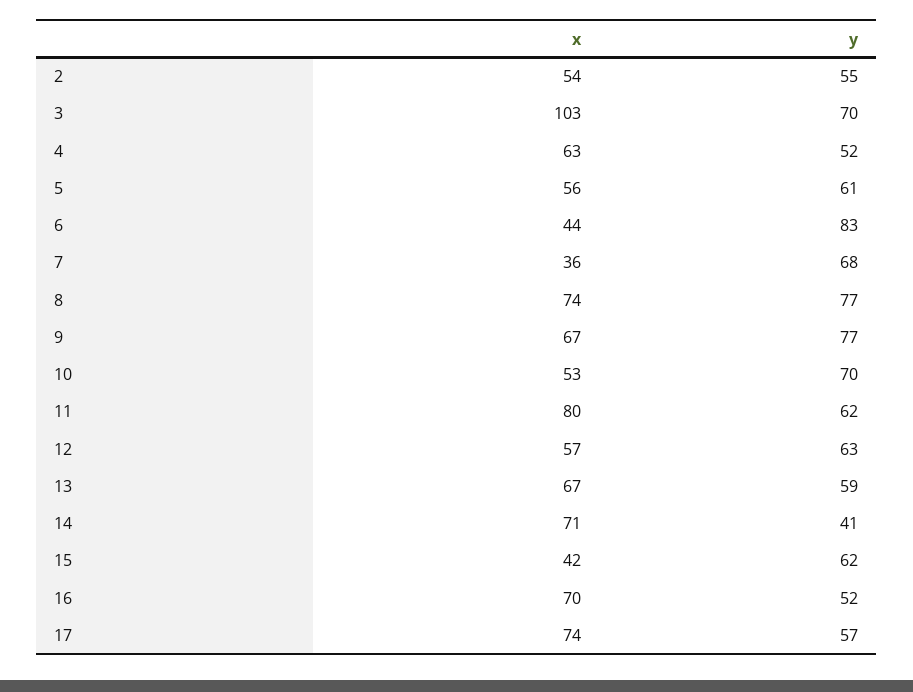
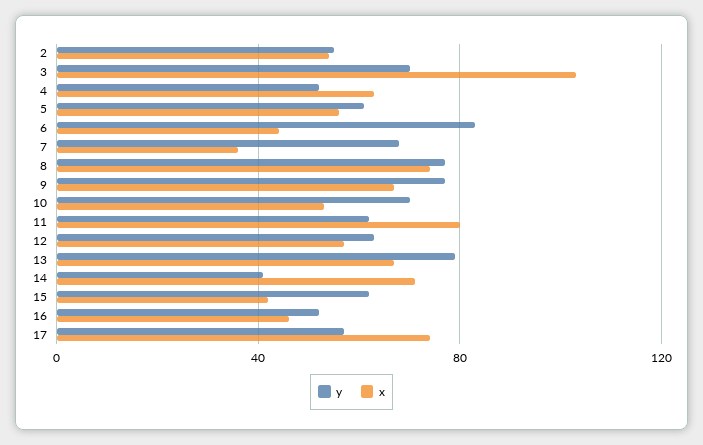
y, 13: 59 -> 80
x, 16: 70 -> 45

